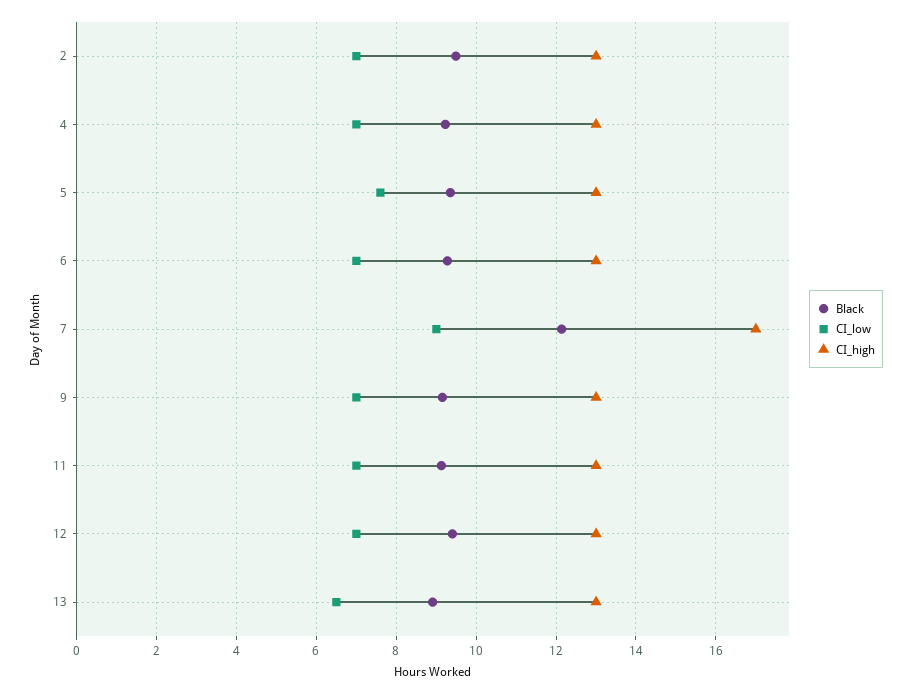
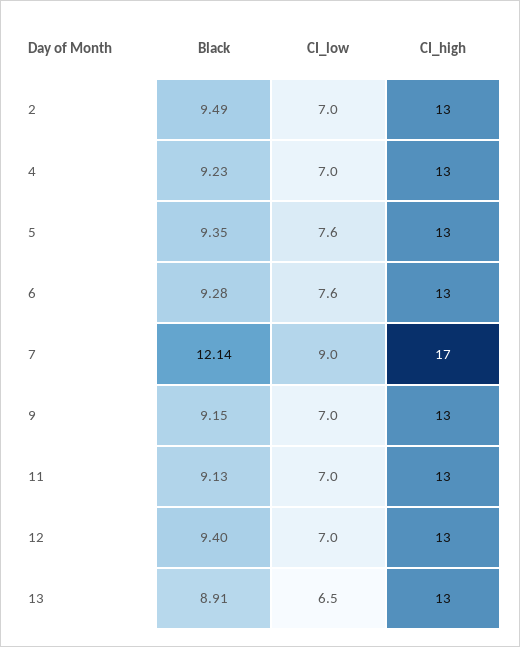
CI_low, 6: 7 -> 7.6

